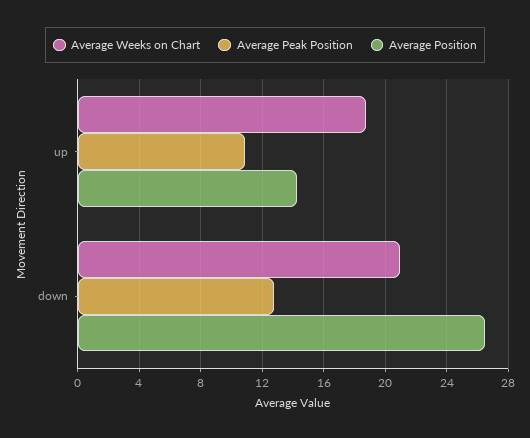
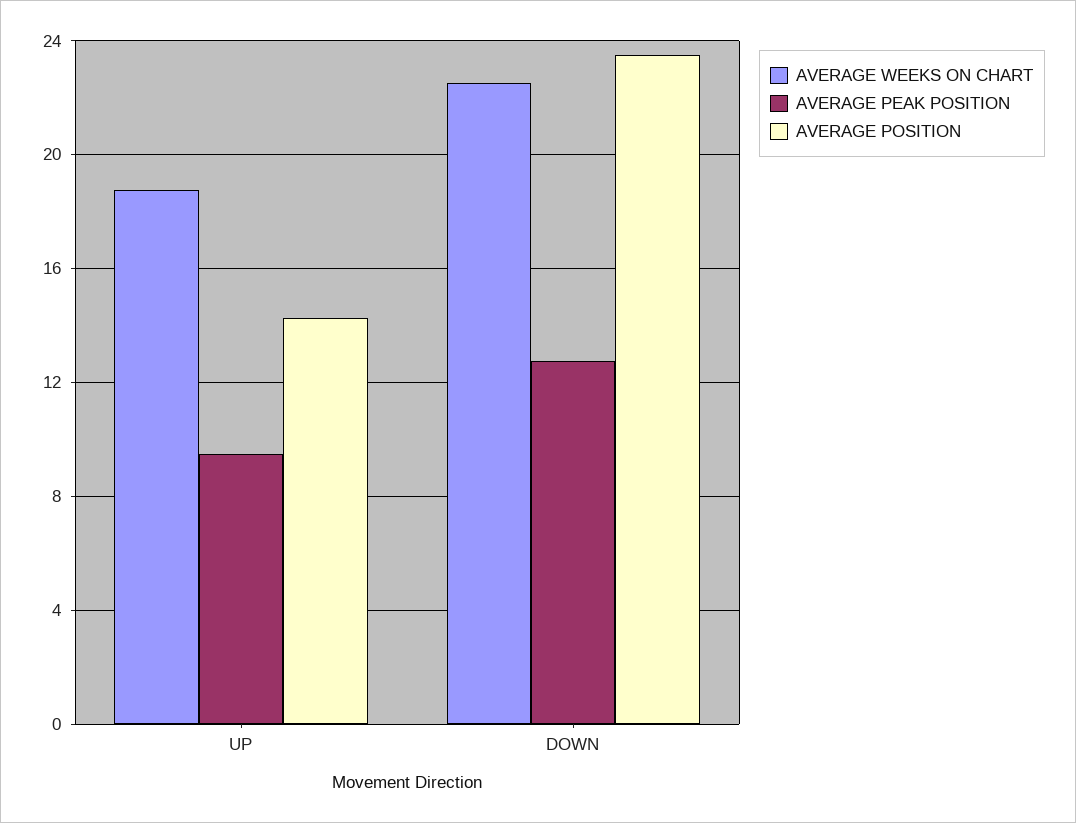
Average Peak Position, up: 11 -> 9.5
Average Weeks on Chart, down: 21 -> 22.5
Average Position, down: 26.5 -> 23.5

